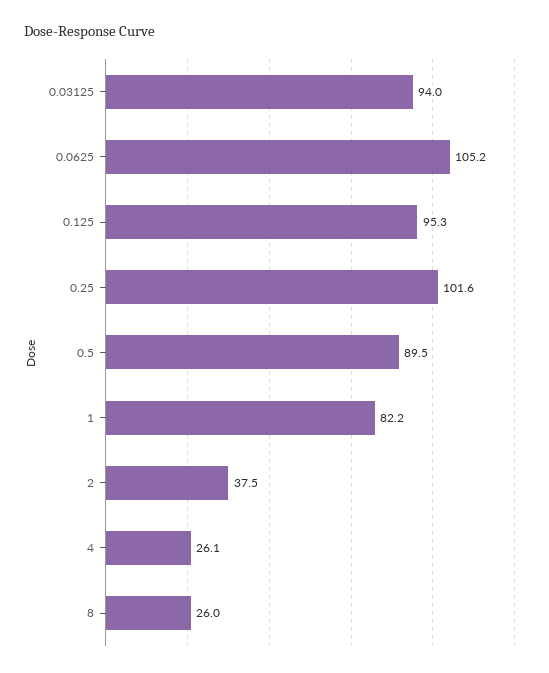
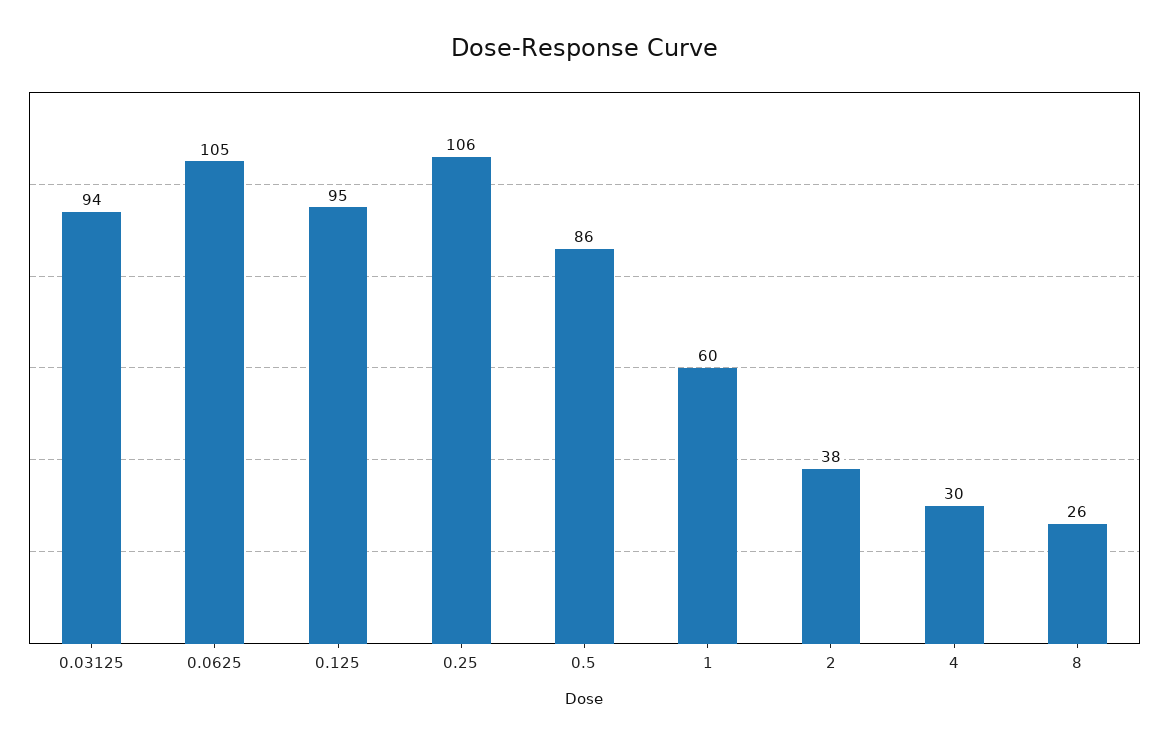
0.25: 101.6 -> 106
0.5: 89.5 -> 86
1: 82.2 -> 60
4: 26.1 -> 30

